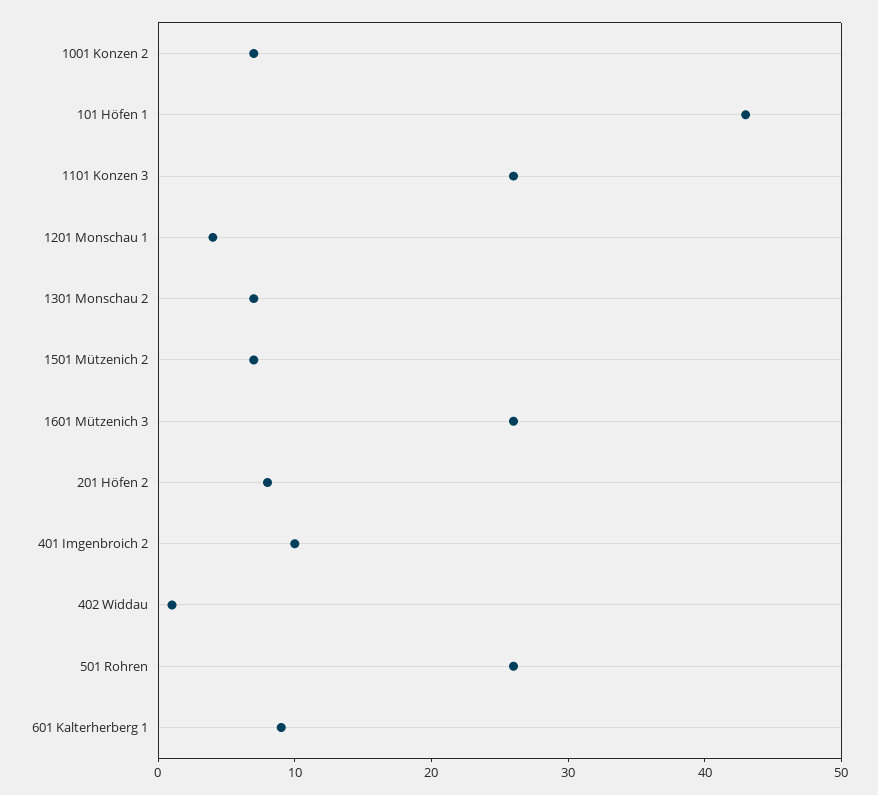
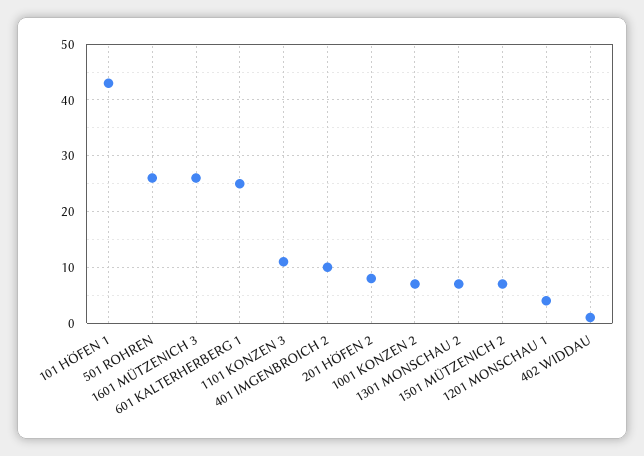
1101 Konzen 3: 26 -> 10
601 Kalterherberg 1: 9 -> 25

